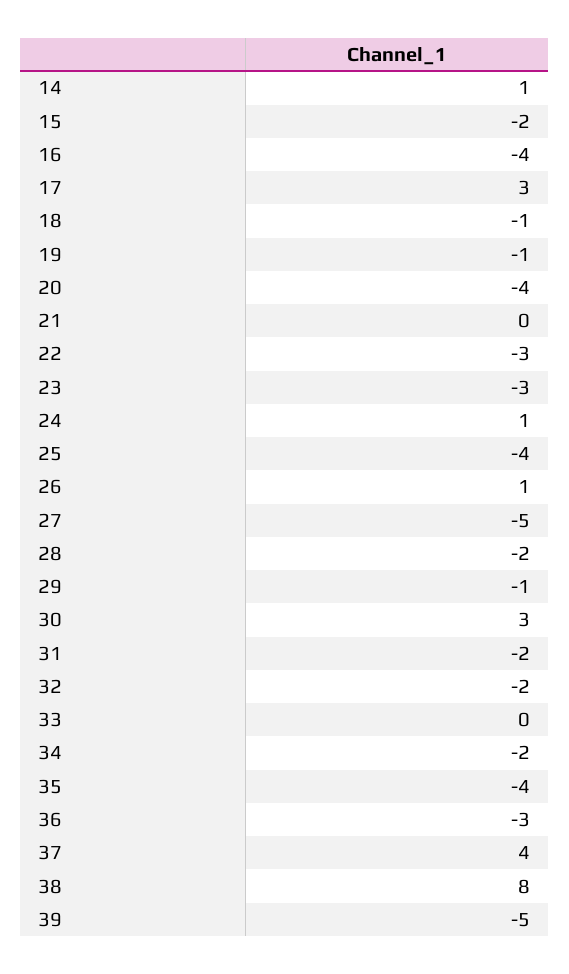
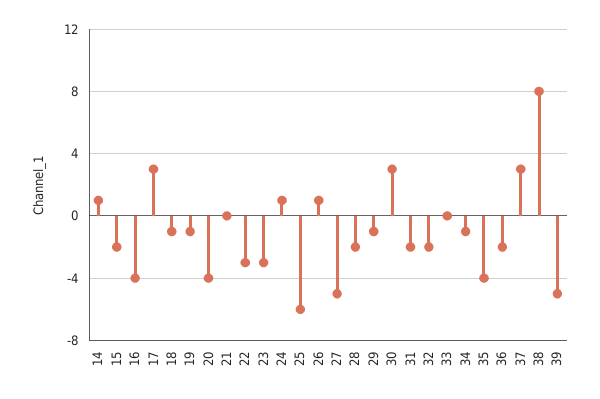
25: -4 -> -6
34: -2 -> -1
36: -3 -> -2
37: 4 -> 3

